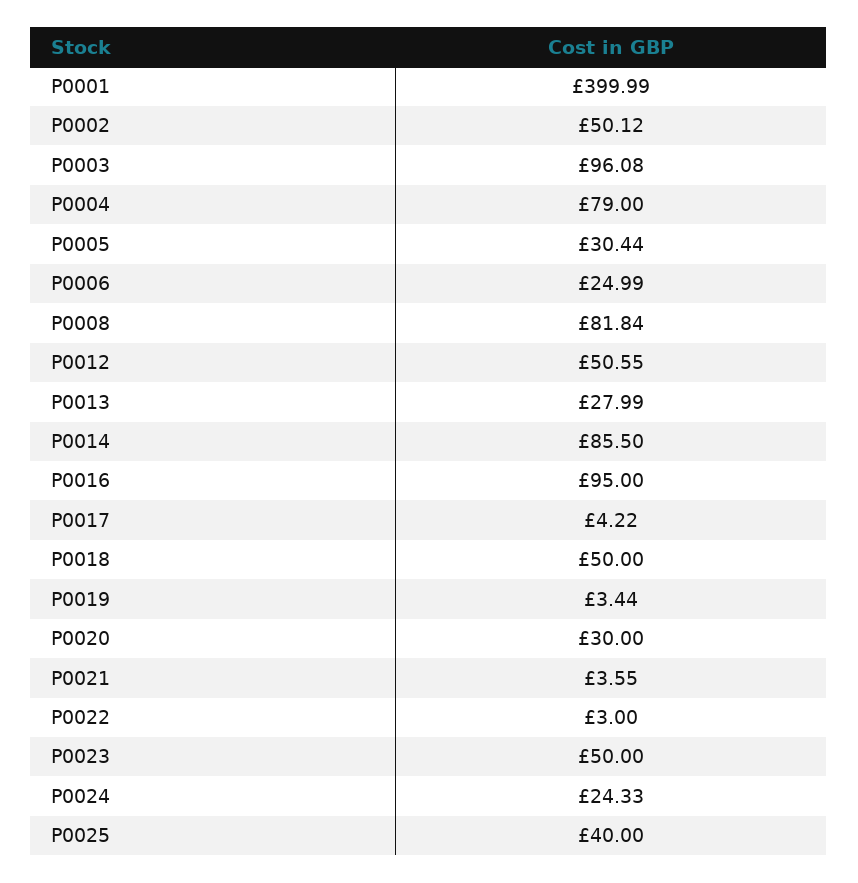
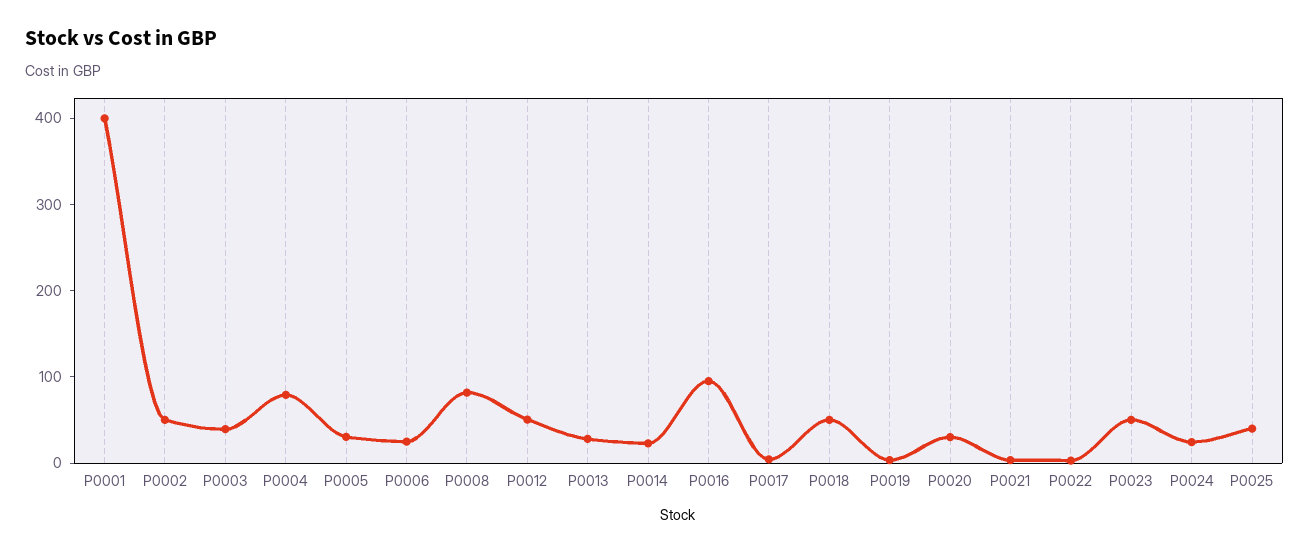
P0003: 96.08 -> 40
P0014: 85.5 -> 20

